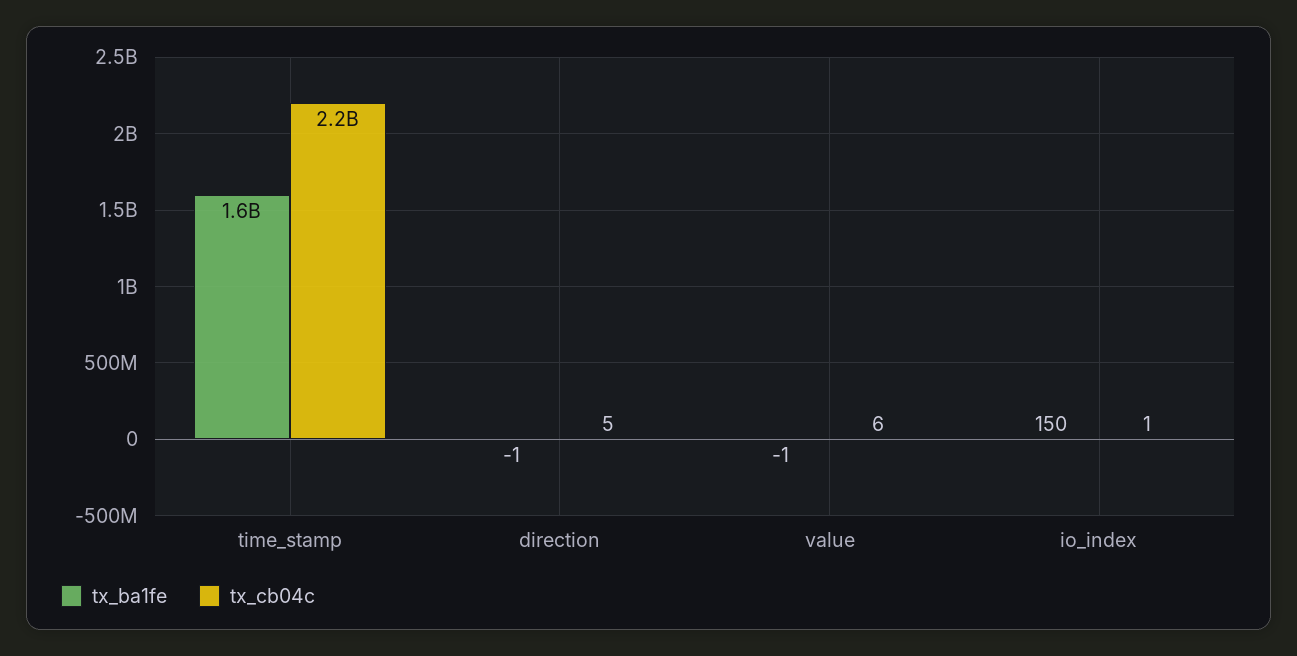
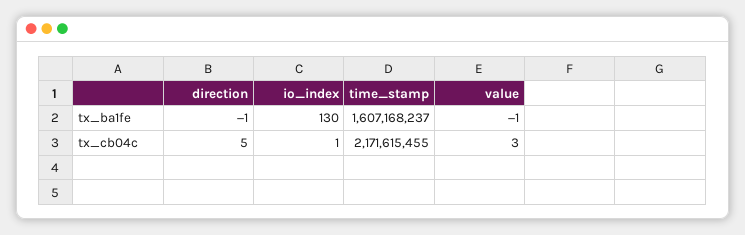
tx_cb04c, value: 6 -> 3
tx_ba1fe, io_index: 150 -> 130

